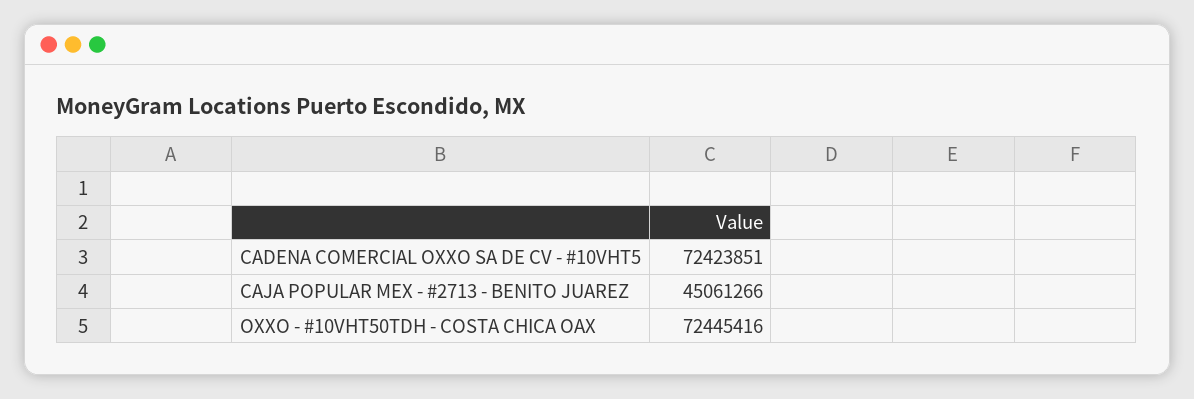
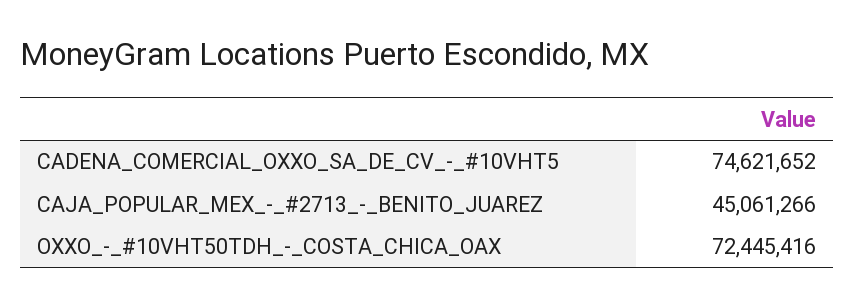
CADENA COMERCIAL OXXO SA DE CV - #10VHT5: 72423851 -> 74621652

